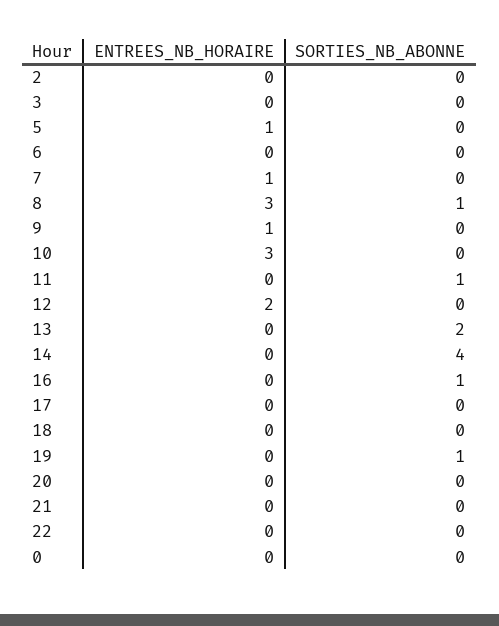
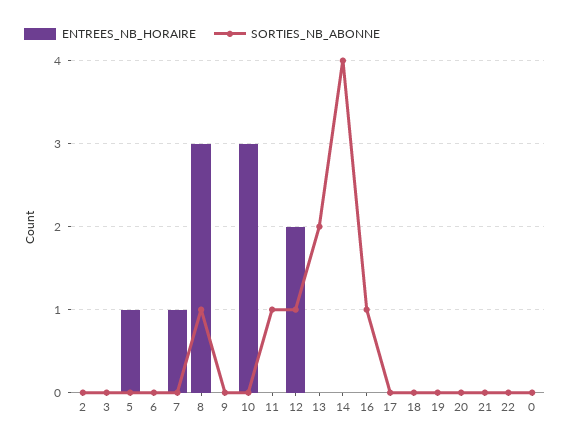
ENTREES_NB_HORAIRE, 9: 1 -> 0
SORTIES_NB_ABONNE, 12: 0 -> 1
SORTIES_NB_ABONNE, 19: 1 -> 0

